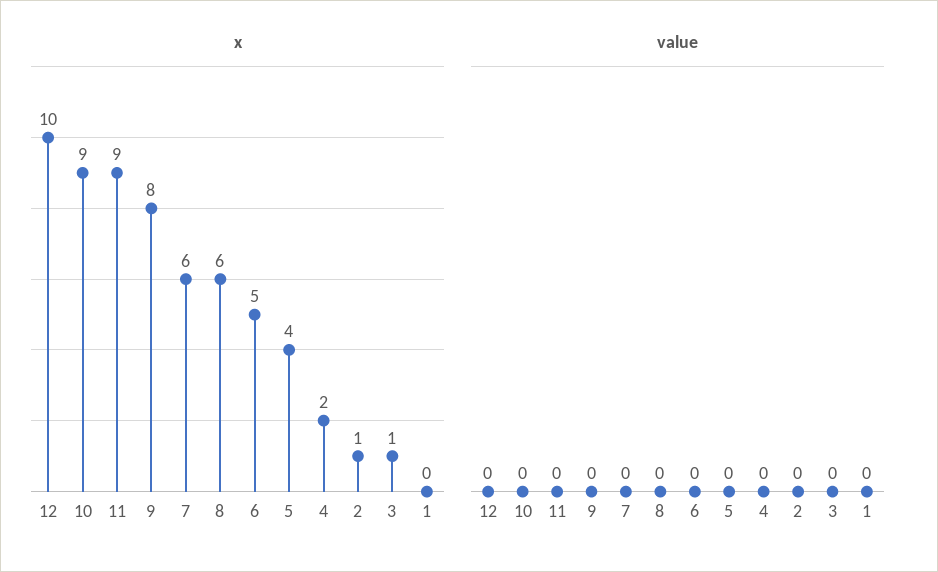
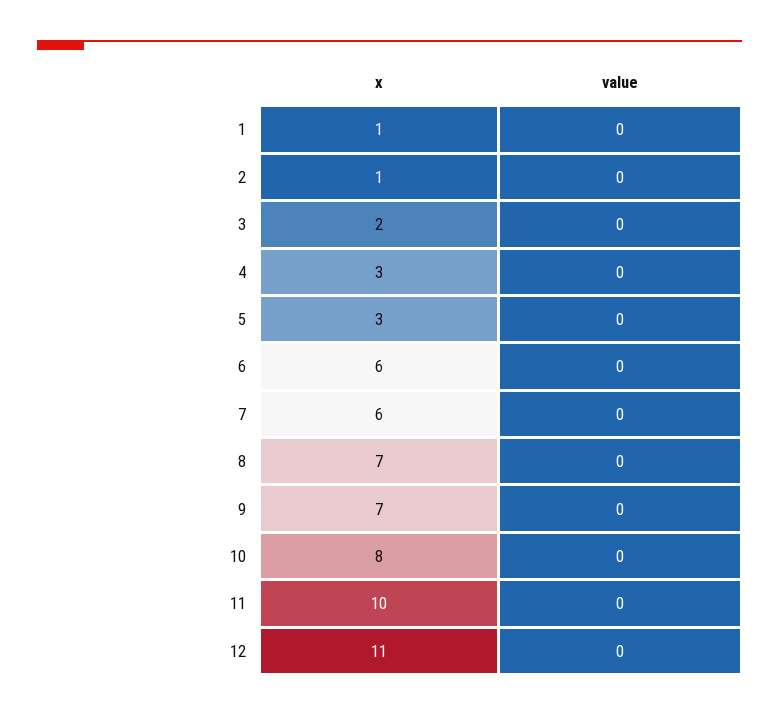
x, 12: 10 -> 11
x, 10: 9 -> 8
x, 11: 9 -> 10
x, 9: 8 -> 7
x, 8: 6 -> 7
x, 6: 5 -> 6
x, 5: 4 -> 3
x, 4: 2 -> 3
x, 3: 1 -> 2
x, 1: 0 -> 1

